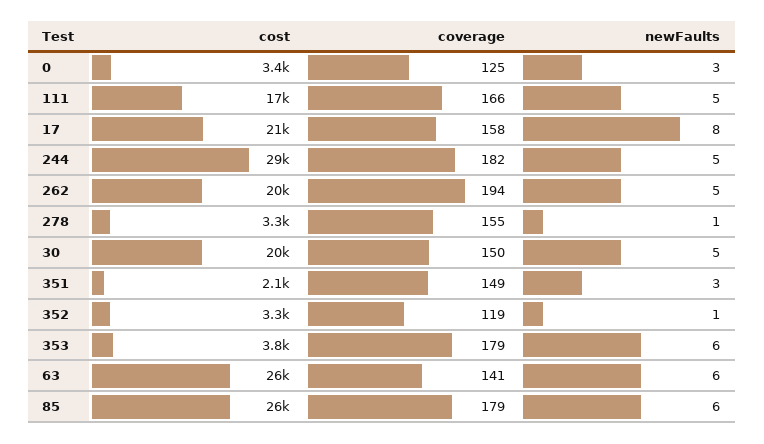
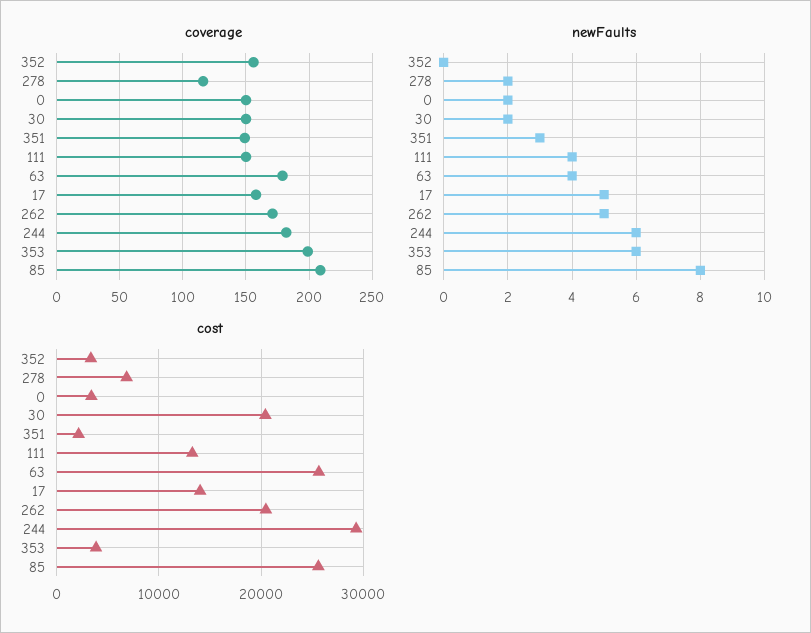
coverage, 0: 125 -> 150
newFaults, 0: 3 -> 2
cost, 111: 17000 -> 13000
coverage, 111: 166 -> 150
newFaults, 111: 5 -> 4
cost, 17: 21000 -> 14000
newFaults, 17: 8 -> 5
newFaults, 244: 5 -> 6
coverage, 262: 194 -> 170
cost, 278: 3300 -> 7000
coverage, 278: 155 -> 115
newFaults, 278: 1 -> 2
newFaults, 30: 5 -> 2
coverage, 352: 119 -> 155
newFaults, 352: 1 -> 0
coverage, 353: 179 -> 200
coverage, 63: 141 -> 180
newFaults, 63: 6 -> 4
coverage, 85: 179 -> 210
newFaults, 85: 6 -> 8

